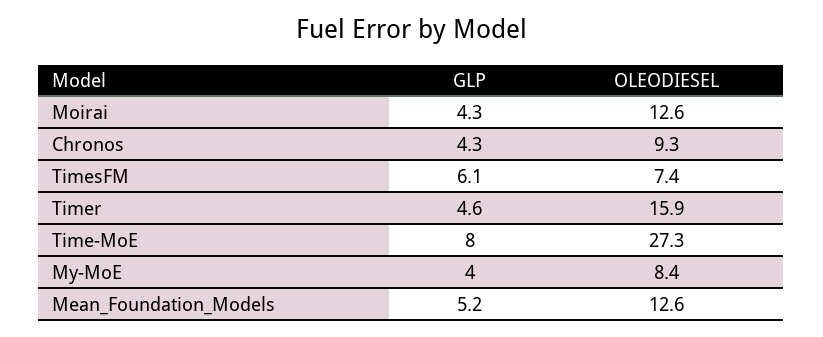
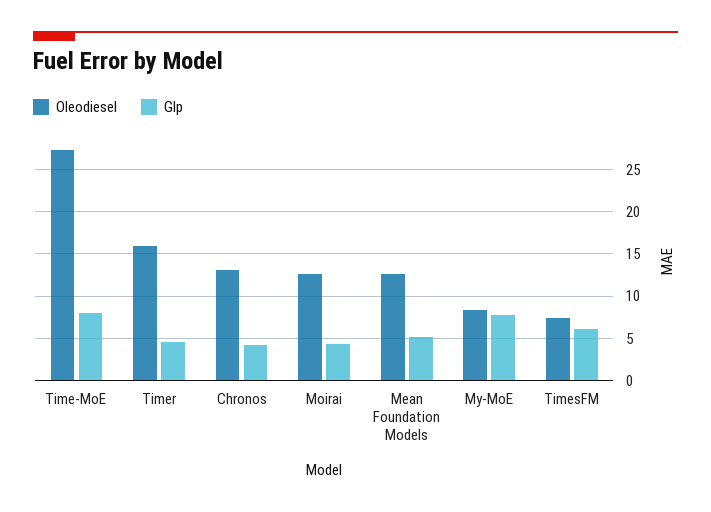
OLEODIESEL, Chronos: 9.3 -> 13
GLP, My-MoE: 4 -> 8

